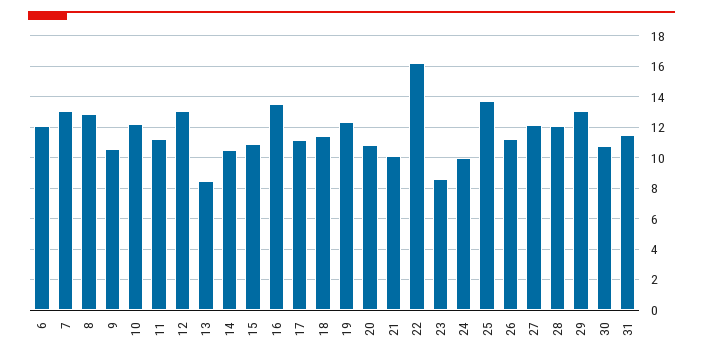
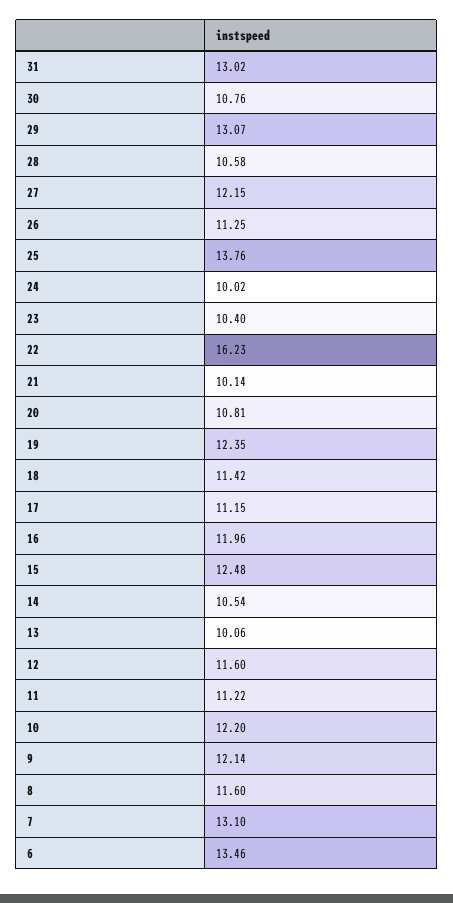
6: 12 -> 13.46
8: 13 -> 11.6
9: 10.5 -> 12.14
12: 13 -> 11.6
13: 8.5 -> 10.06
15: 11 -> 12.48
16: 13.5 -> 11.96
23: 8.5 -> 10.4
28: 12 -> 10.58
31: 11.5 -> 13.02

